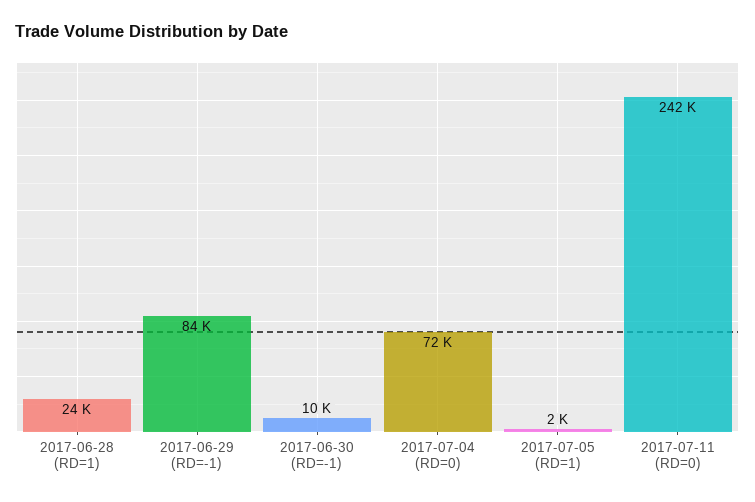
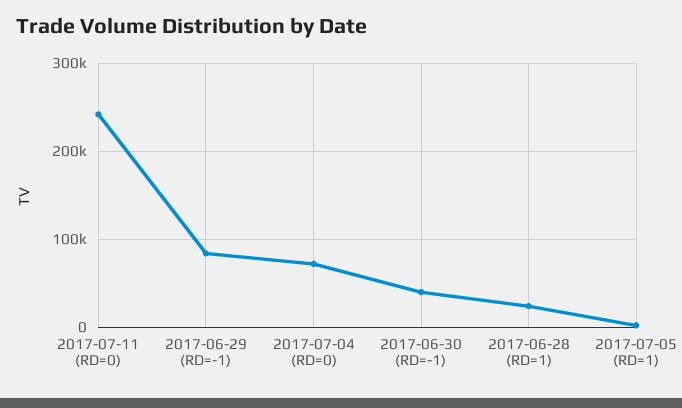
2017-06-30 (RD=-1): 10000 -> 40000

